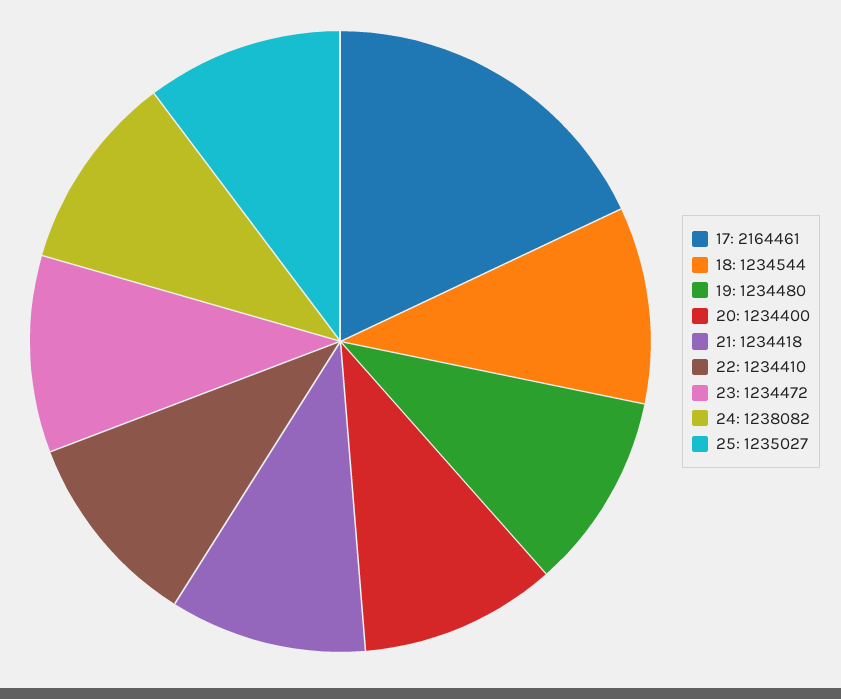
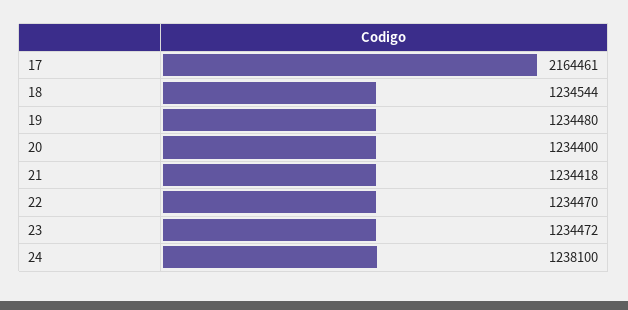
22: 1234410 -> 1234470
24: 1238082 -> 1238100
25: 1235027 -> none

